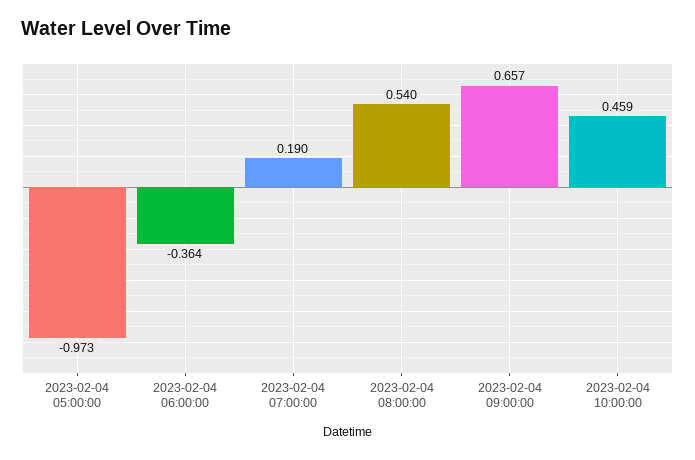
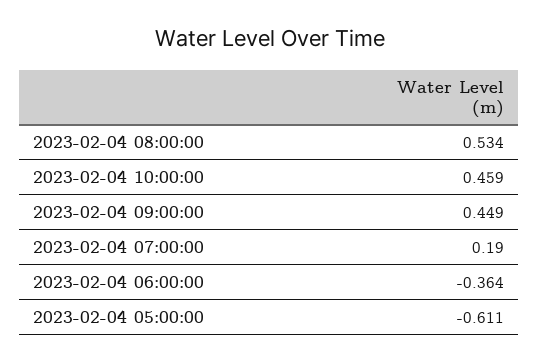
2023-02-04 05:00:00: -0.973 -> -0.611
2023-02-04 08:00:00: 0.54 -> 0.534
2023-02-04 09:00:00: 0.657 -> 0.449

